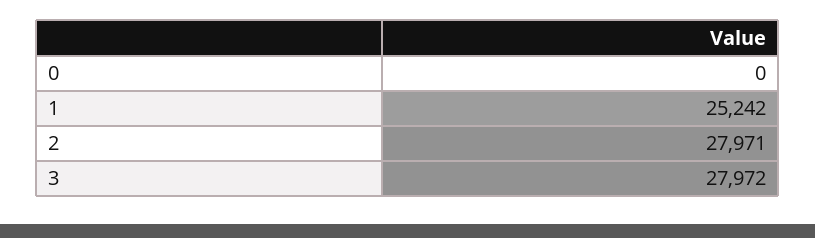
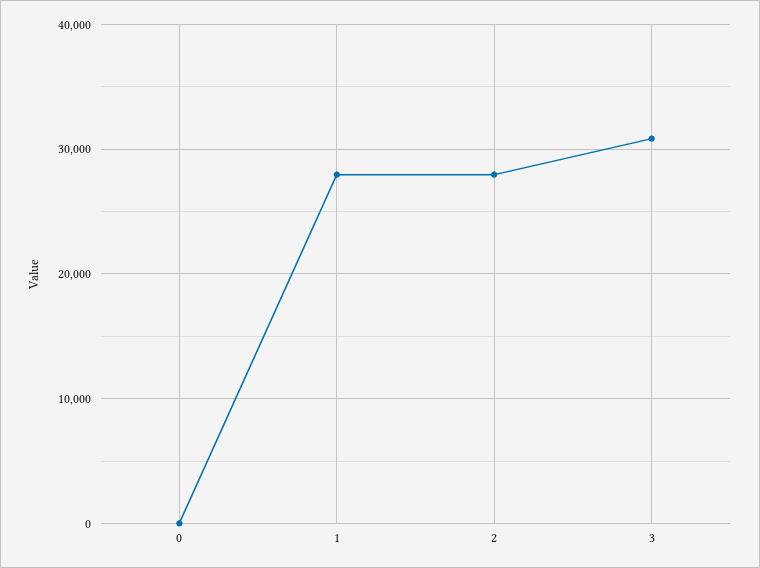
1: 25242 -> 28000
3: 27972 -> 31000

